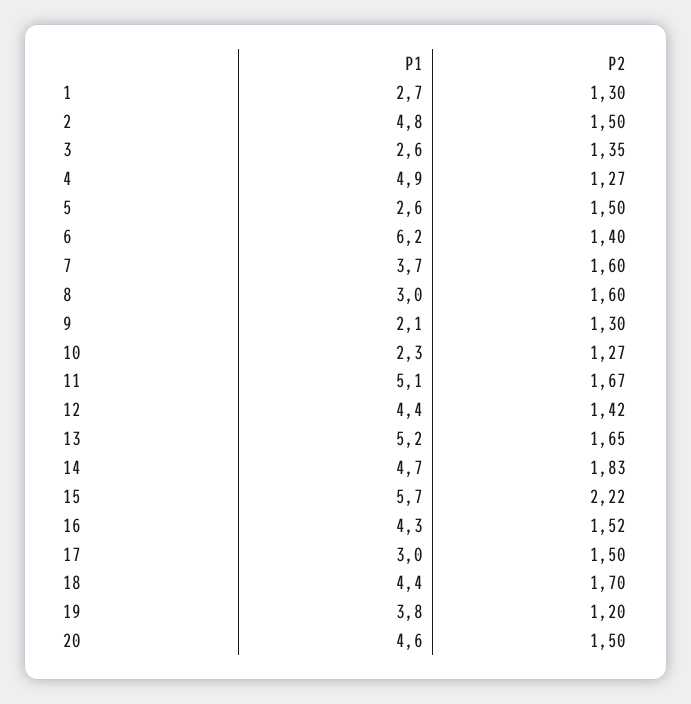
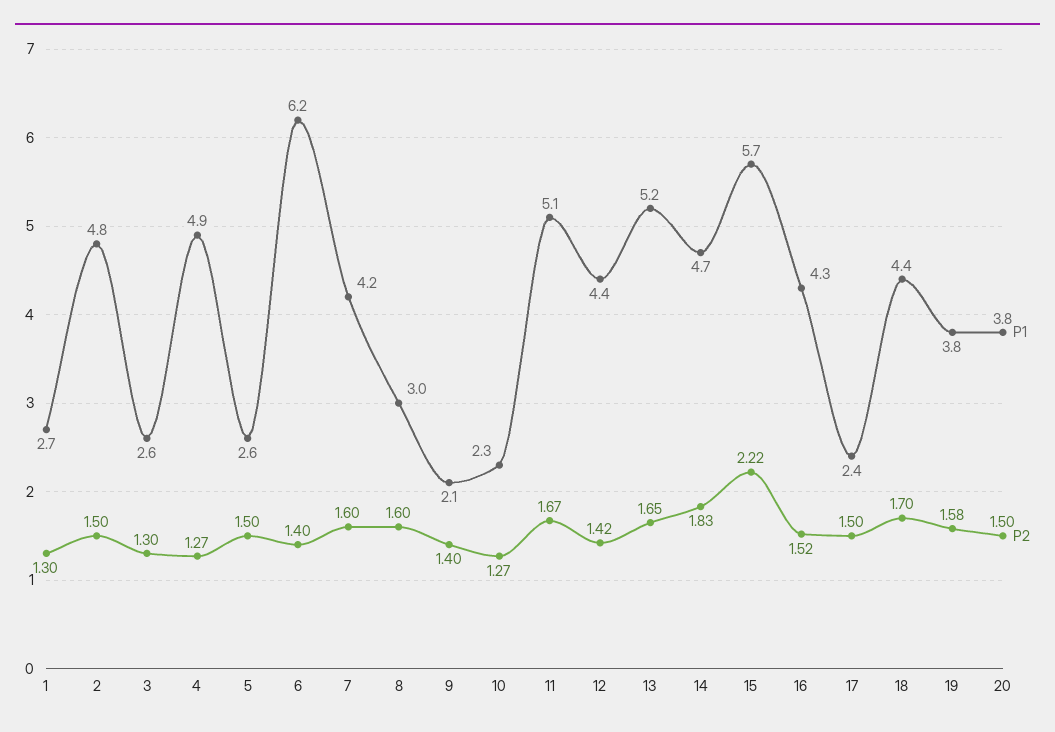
P2, 3: 1.35 -> 1.3
P1, 7: 3.7 -> 4.2
P2, 9: 1.3 -> 1.4
P1, 17: 3 -> 2.4
P2, 19: 1.2 -> 1.58
P1, 20: 4.6 -> 3.8

